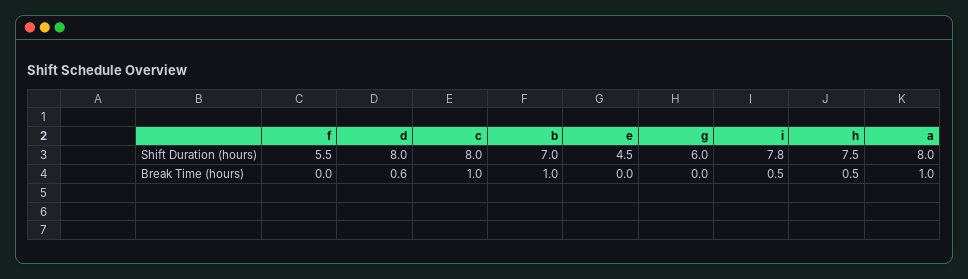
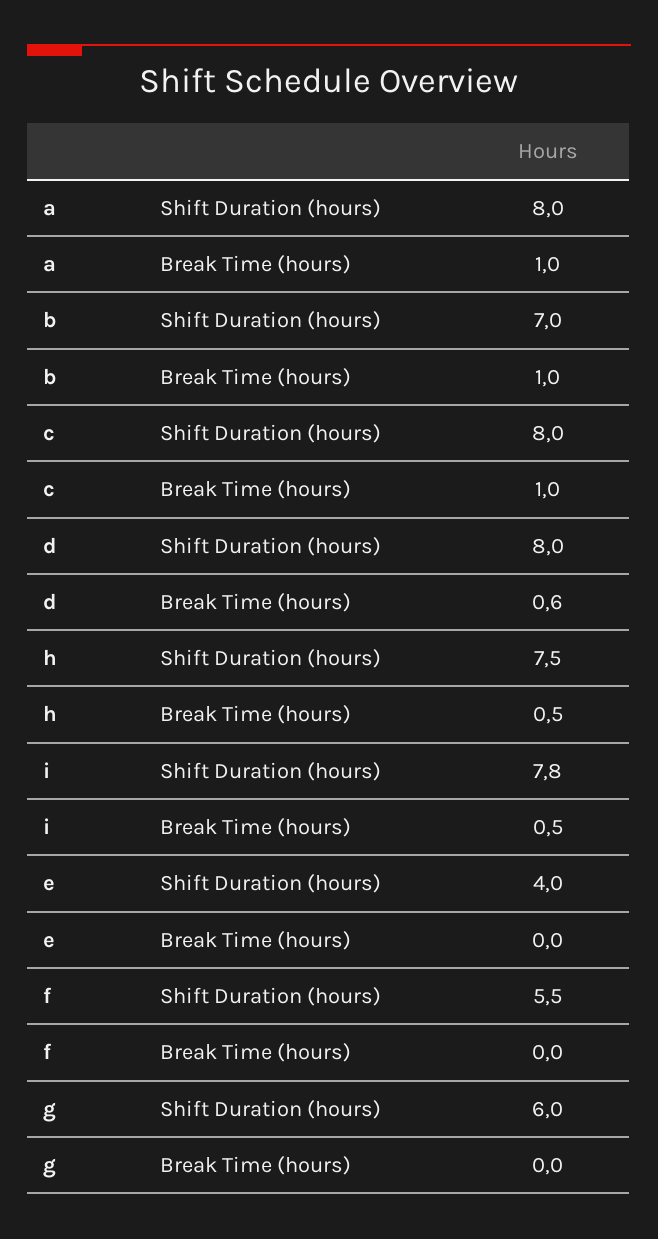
e, Shift Duration (hours): 4.5 -> 4

